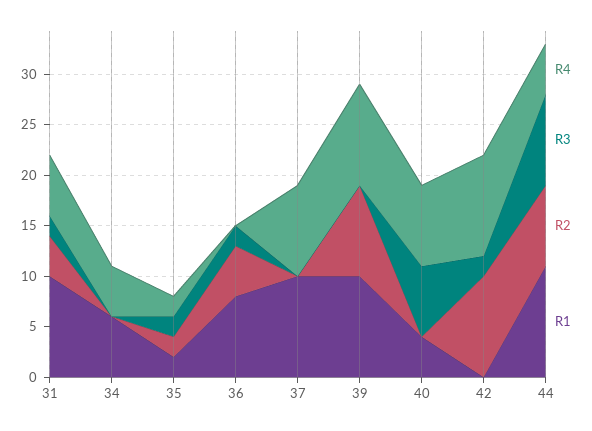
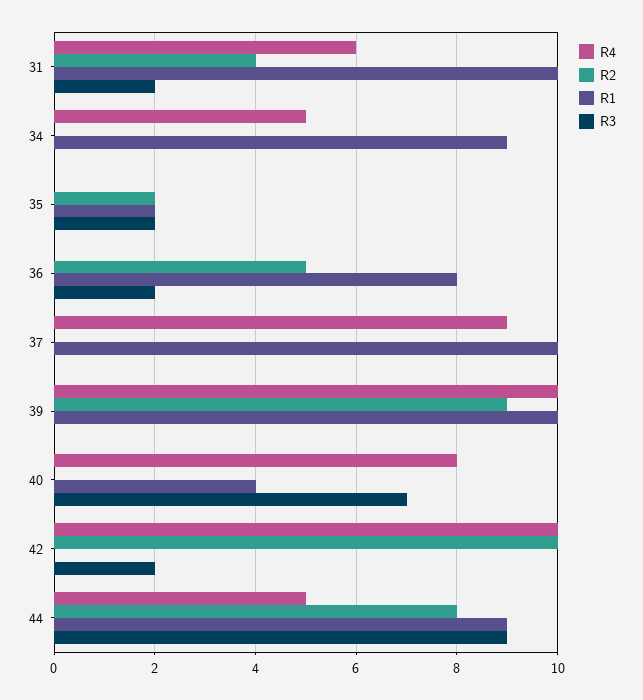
R1, 34: 6 -> 9
R4, 35: 2 -> 0
R1, 44: 11 -> 9

